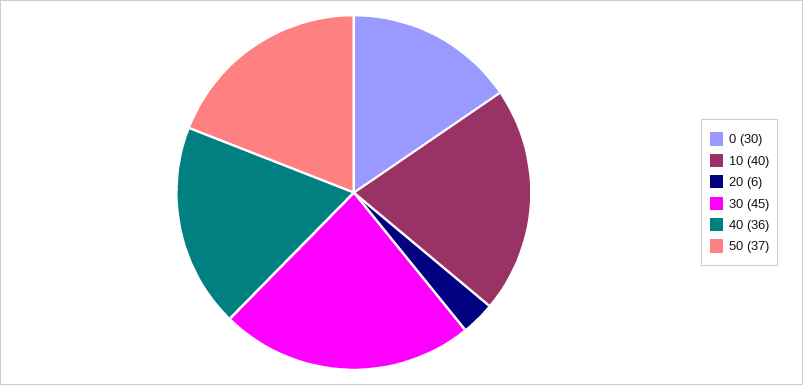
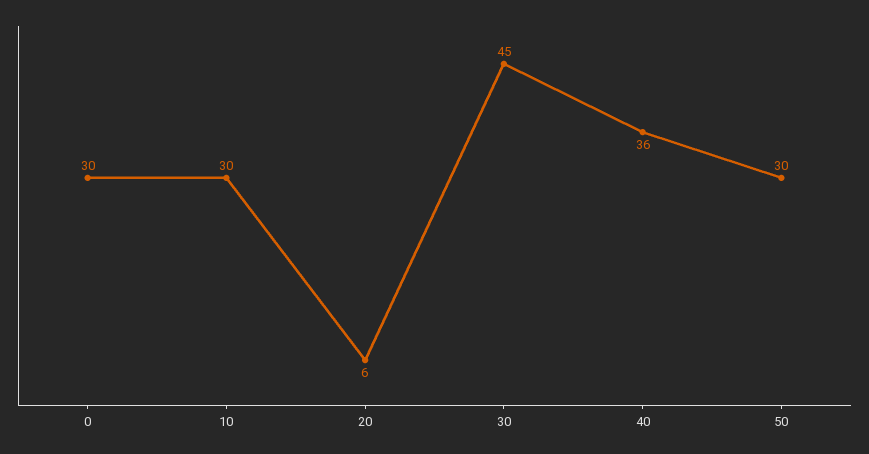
10: 40 -> 30
50: 37 -> 30

